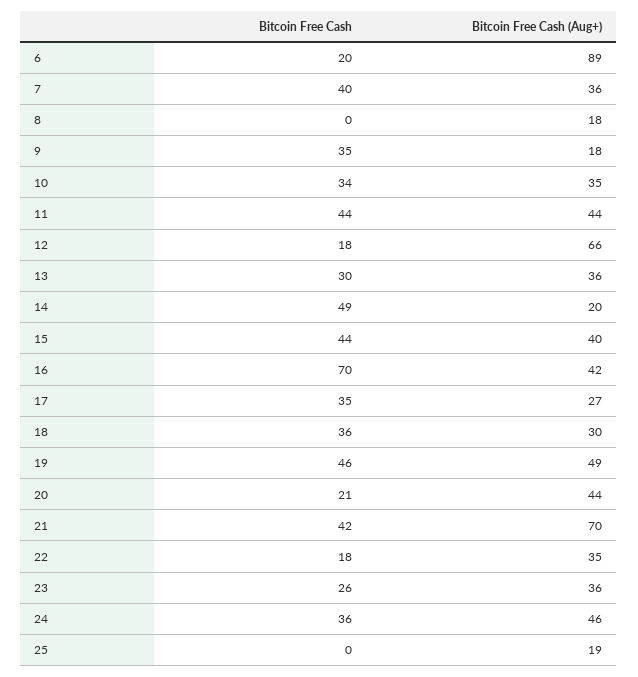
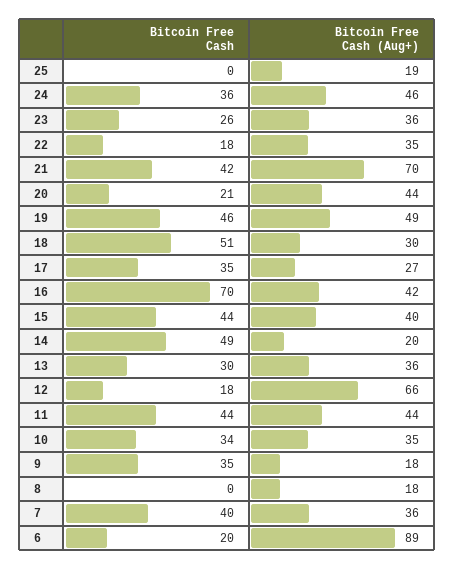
Bitcoin Free Cash, 18: 36 -> 51

